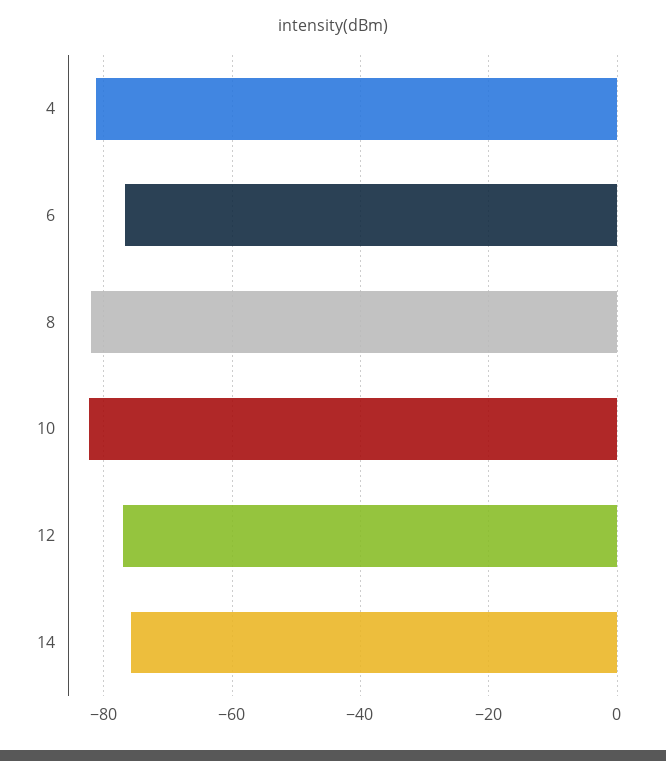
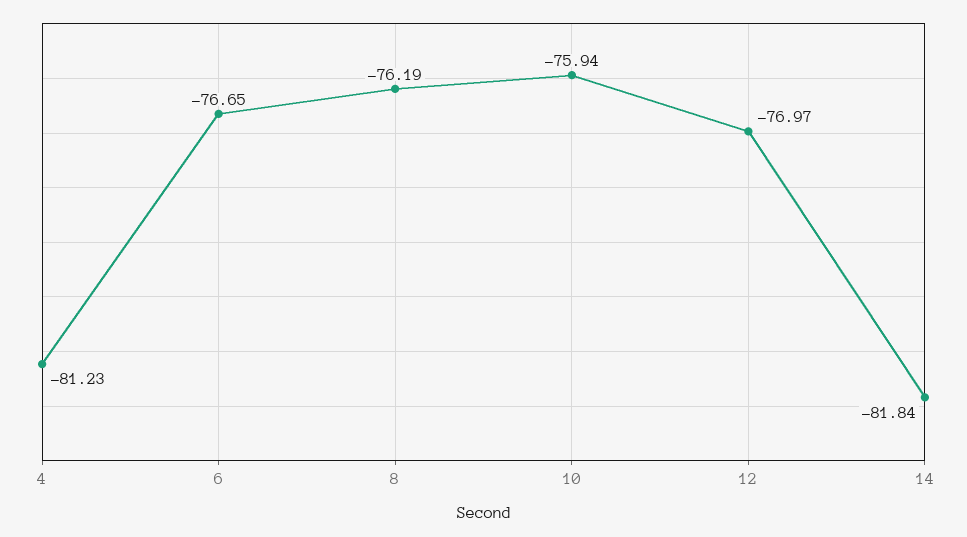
8: -82 -> -76.19
10: -82 -> -75.94
14: -76 -> -81.84

